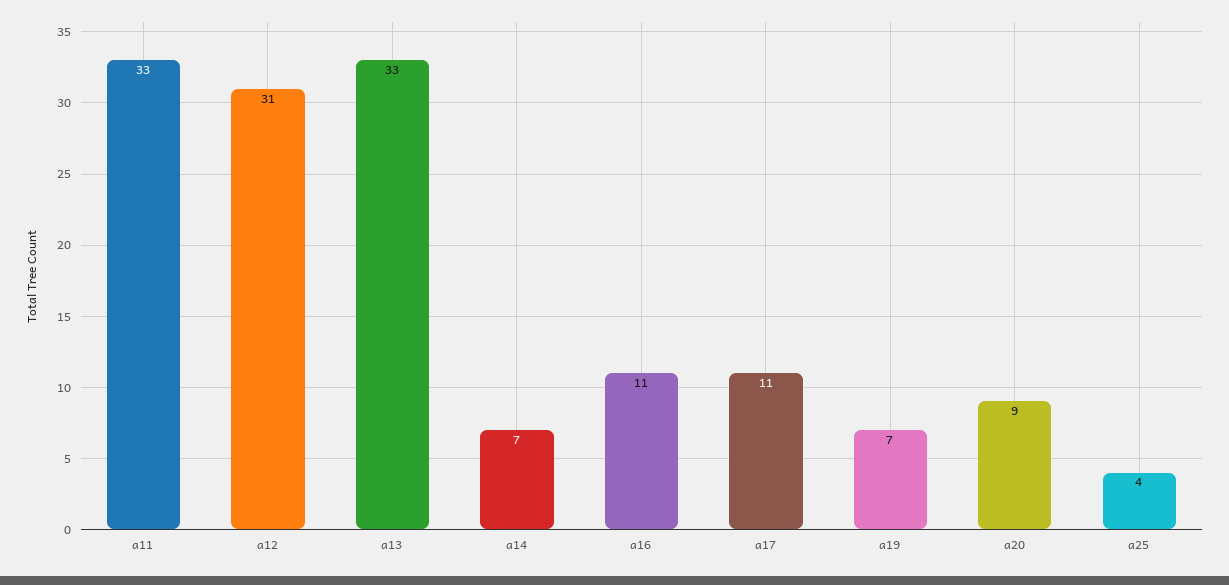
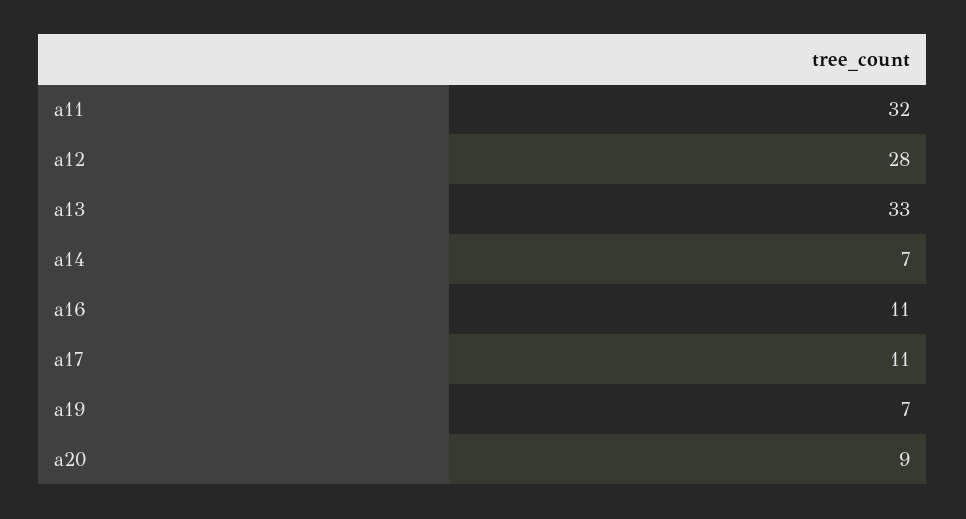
a11: 33 -> 32
a12: 31 -> 28
a25: 4 -> none

